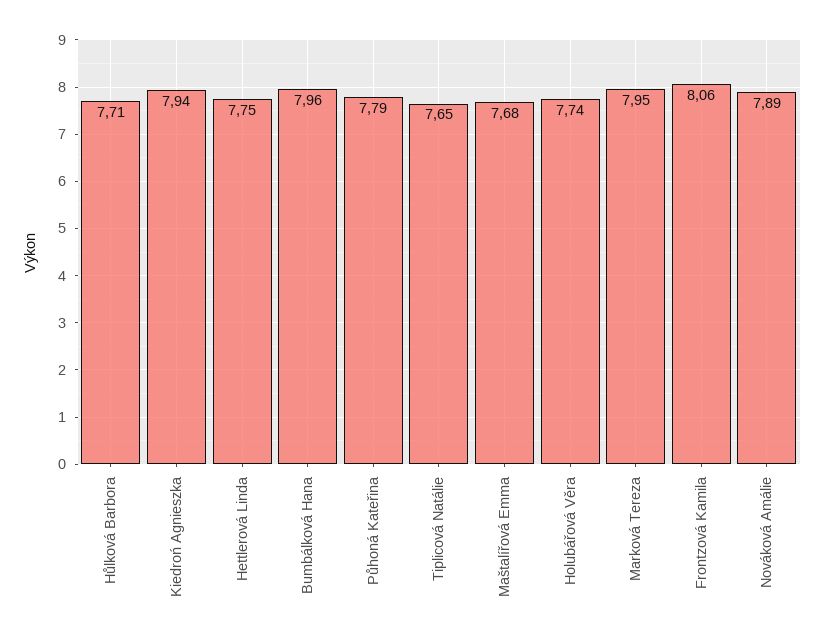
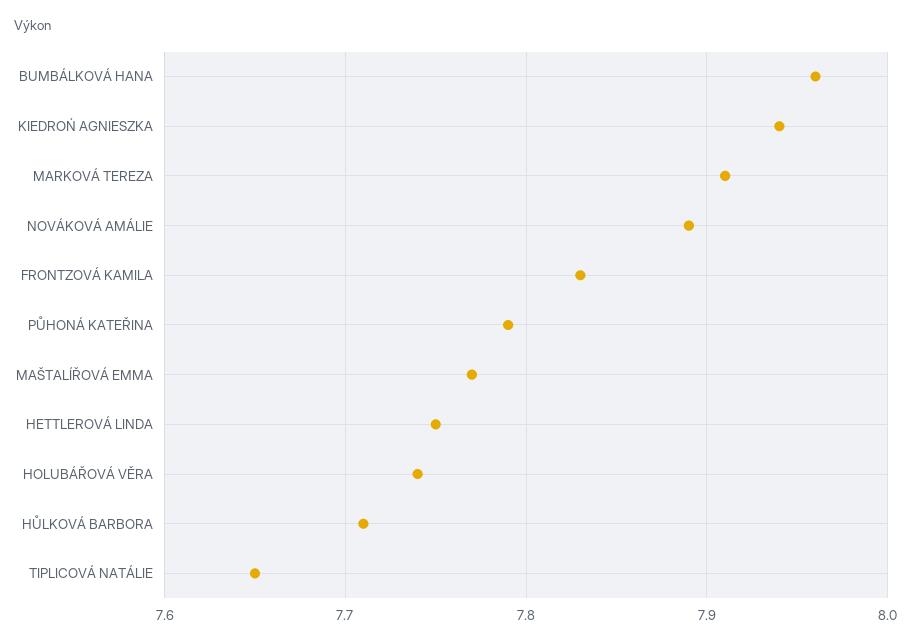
Maštalířová Emma: 7.68 -> 7.77
Marková Tereza: 7.95 -> 7.91
Frontzová Kamila: 8.06 -> 7.83

